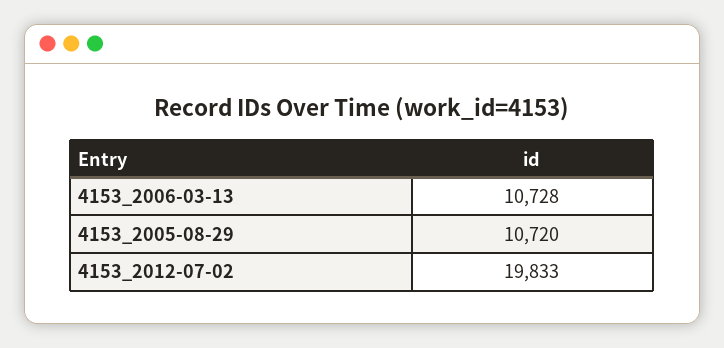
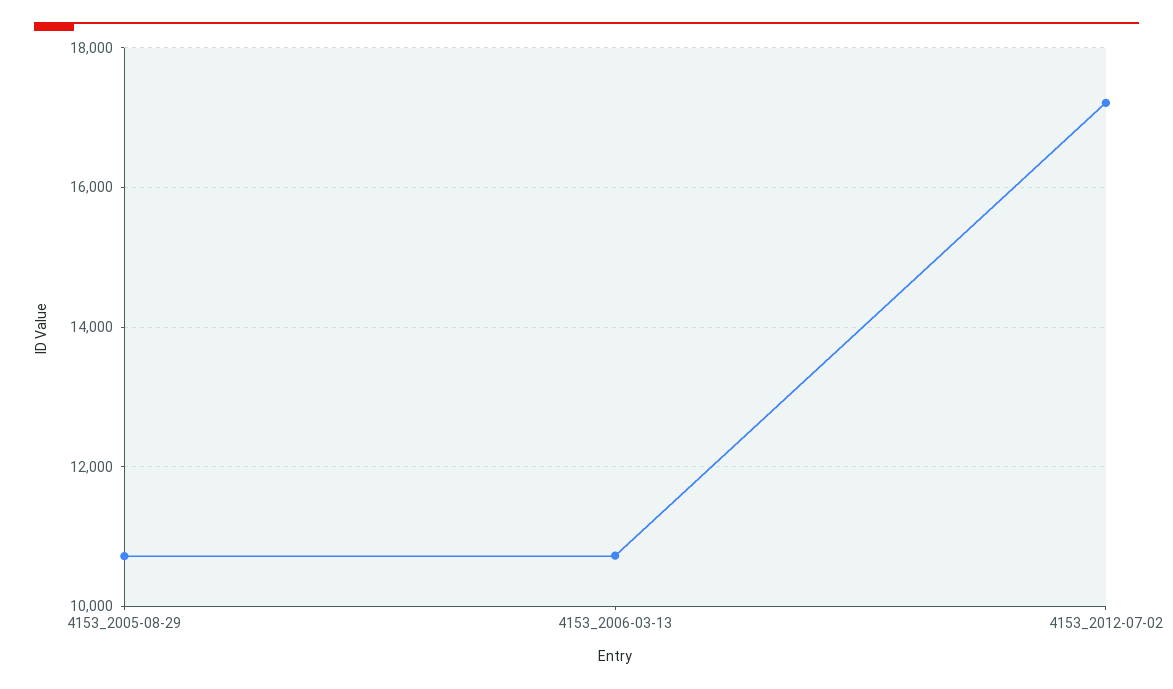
4153_2012-07-02: 19833 -> 17200

